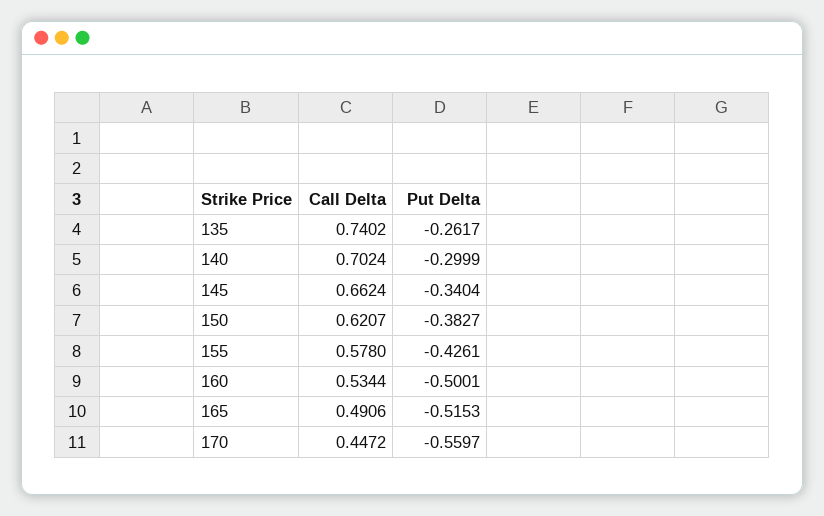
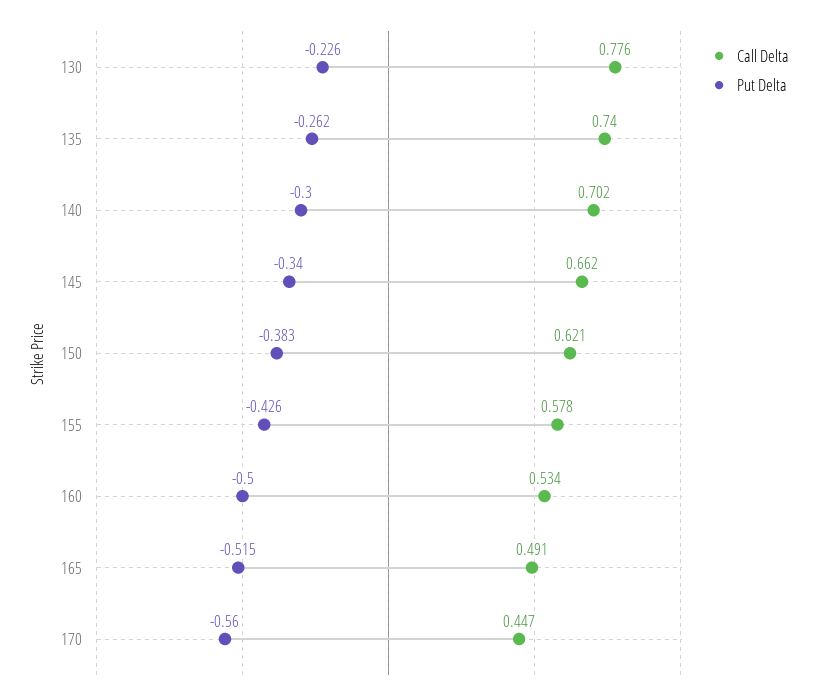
Call Delta, 130: none -> 0.776
Put Delta, 130: none -> -0.226

